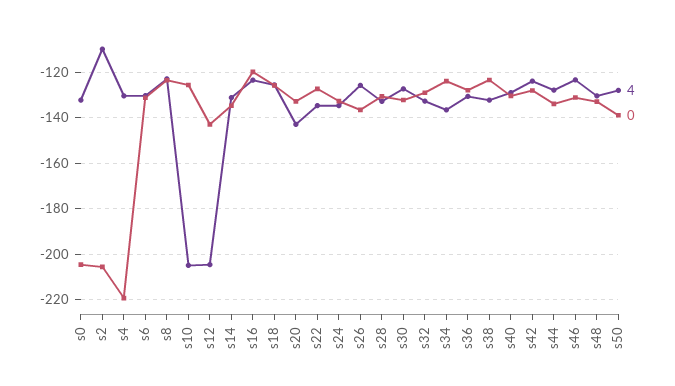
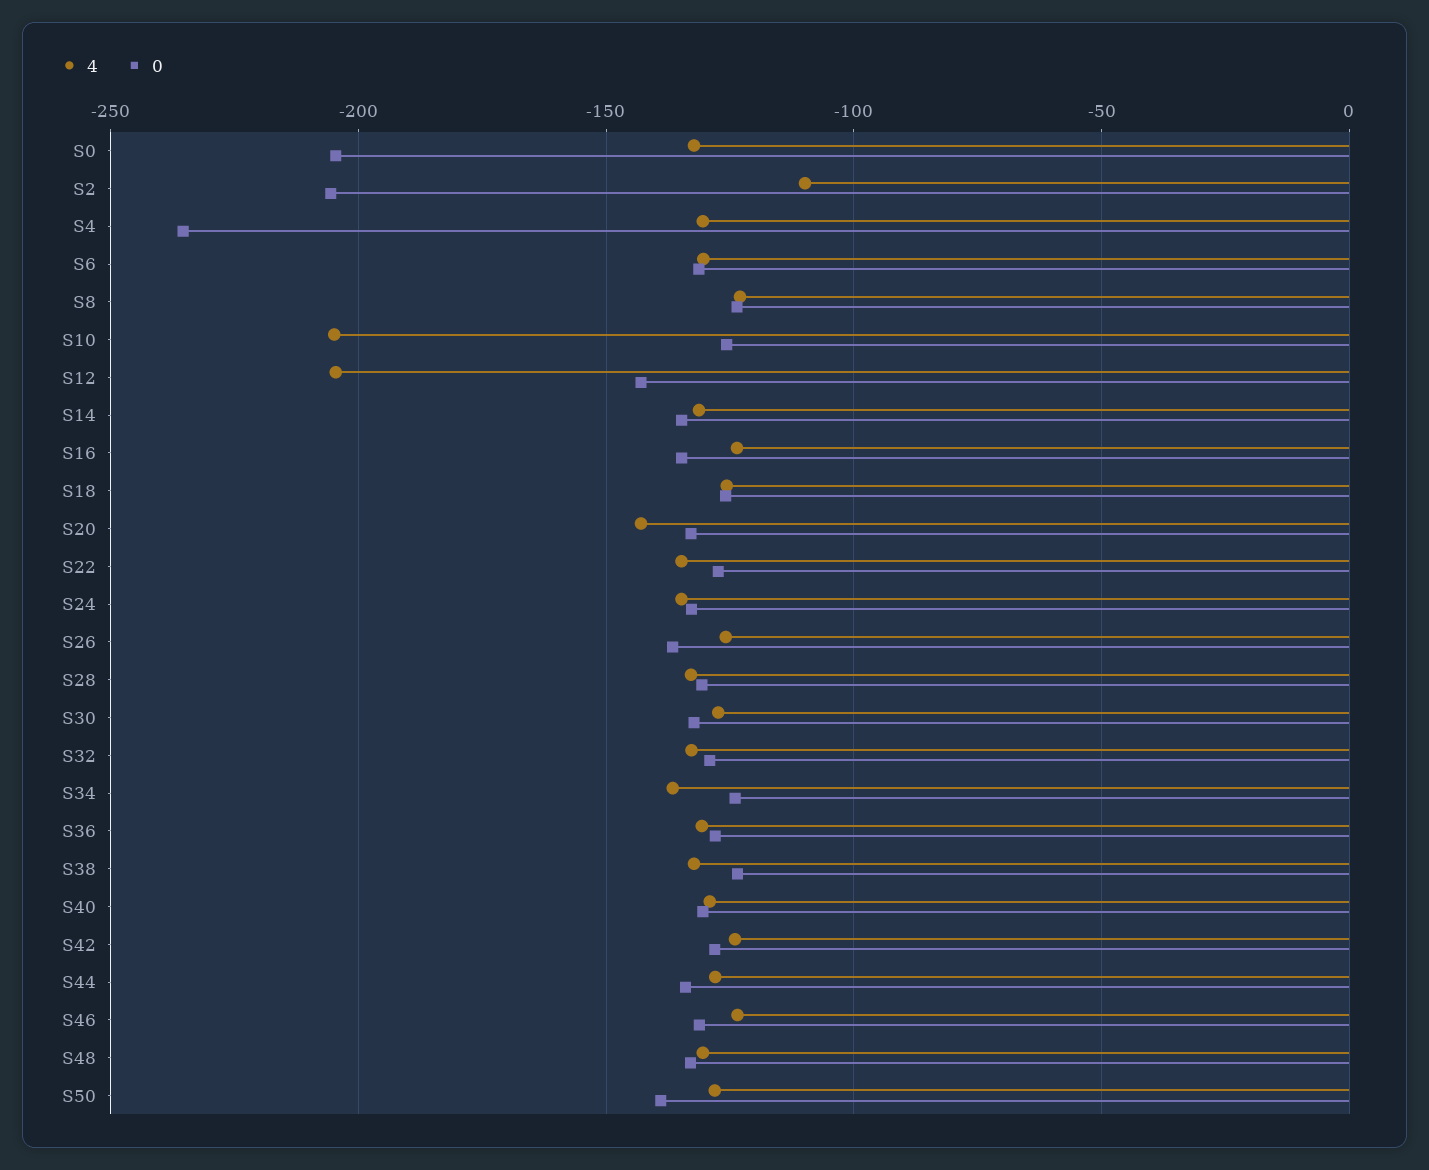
0, s4: -220 -> -235
0, s16: -120 -> -135

